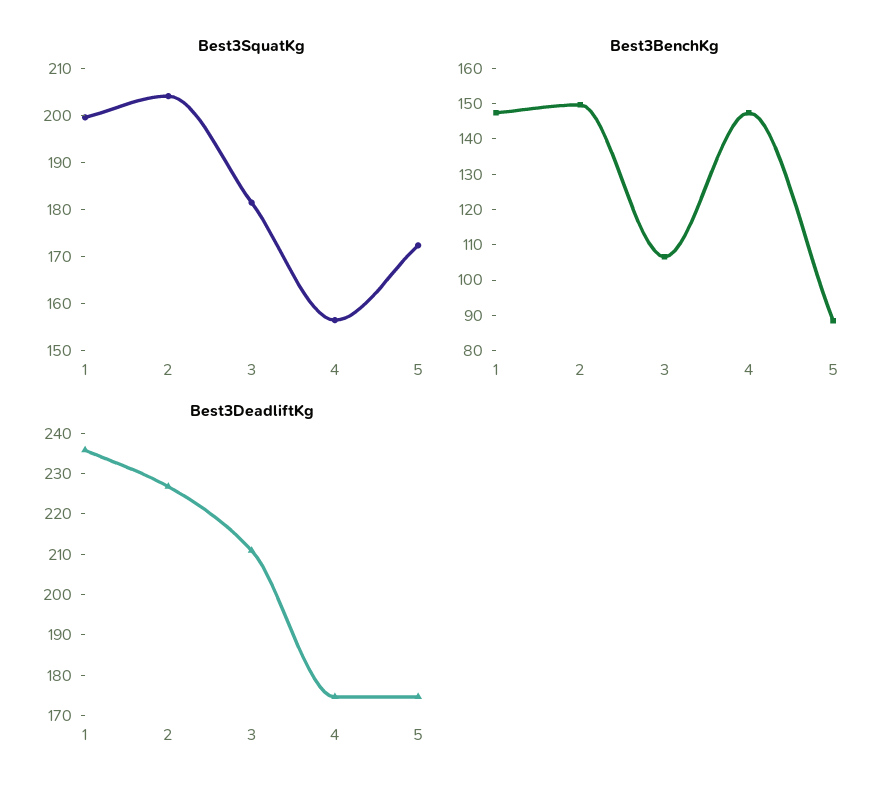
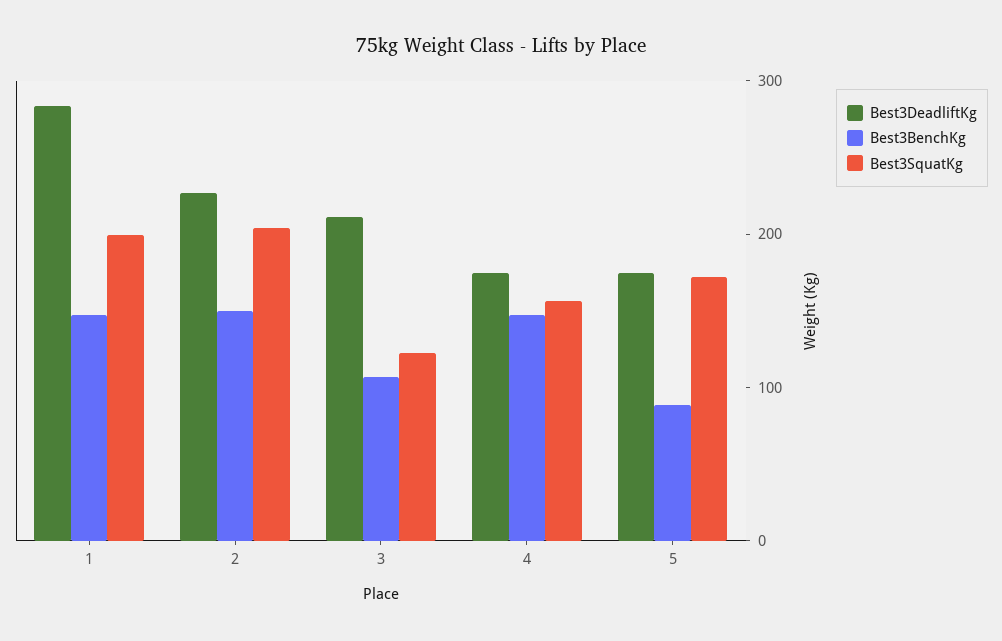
Best3SquatKg, 3: 182 -> 120
Best3DeadliftKg, 1: 236 -> 280

